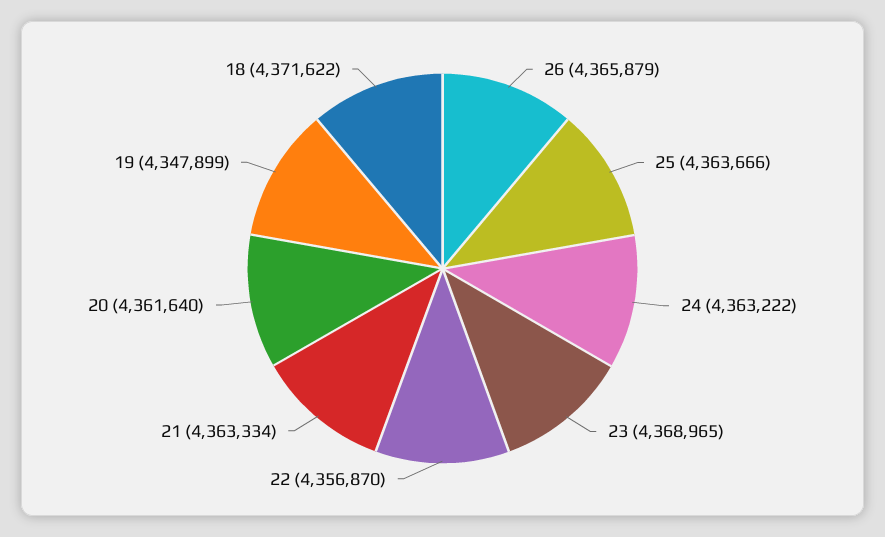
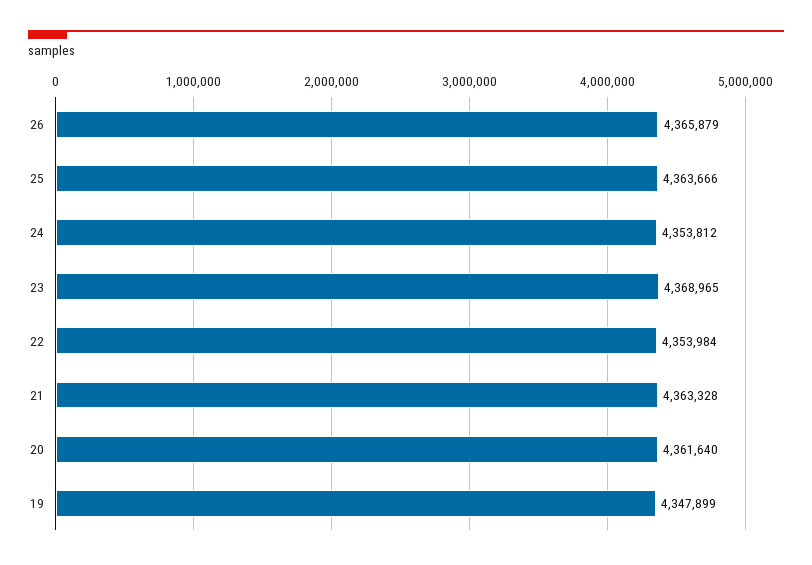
24: 4363222 -> 4353812
22: 4356870 -> 4353984
21: 4363334 -> 4363328
18: 4371622 -> none

